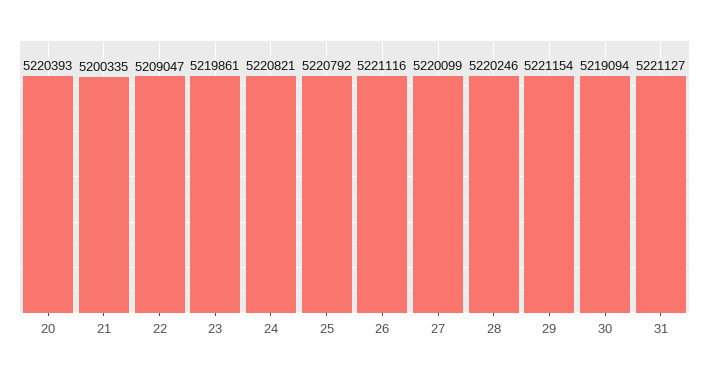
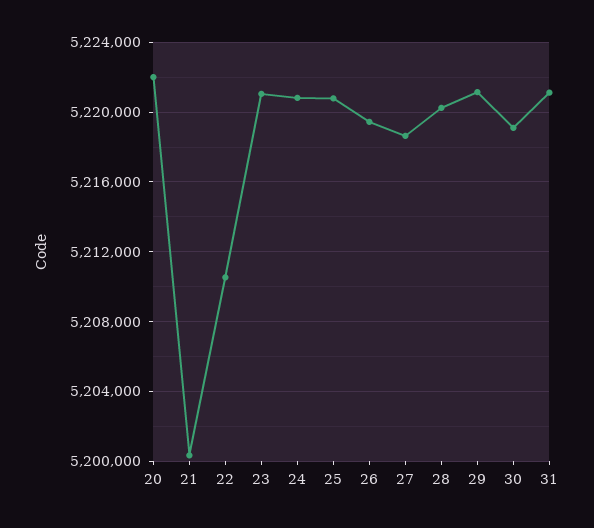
20: 5220393 -> 5222000
22: 5209047 -> 5210500
23: 5219861 -> 5221000
26: 5221116 -> 5219500
27: 5220099 -> 5218500

